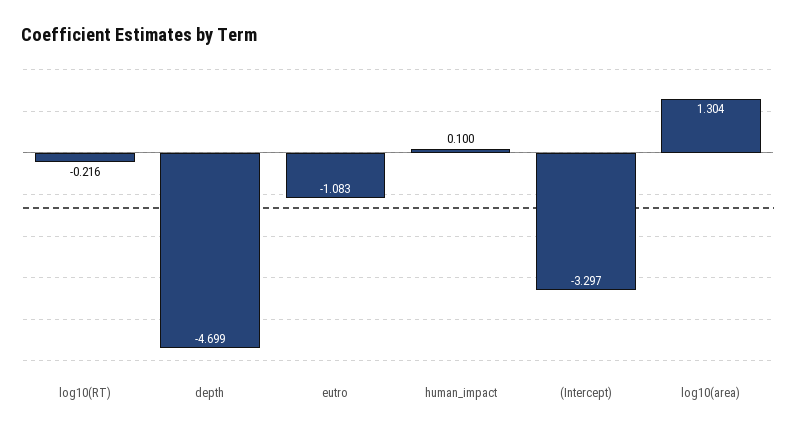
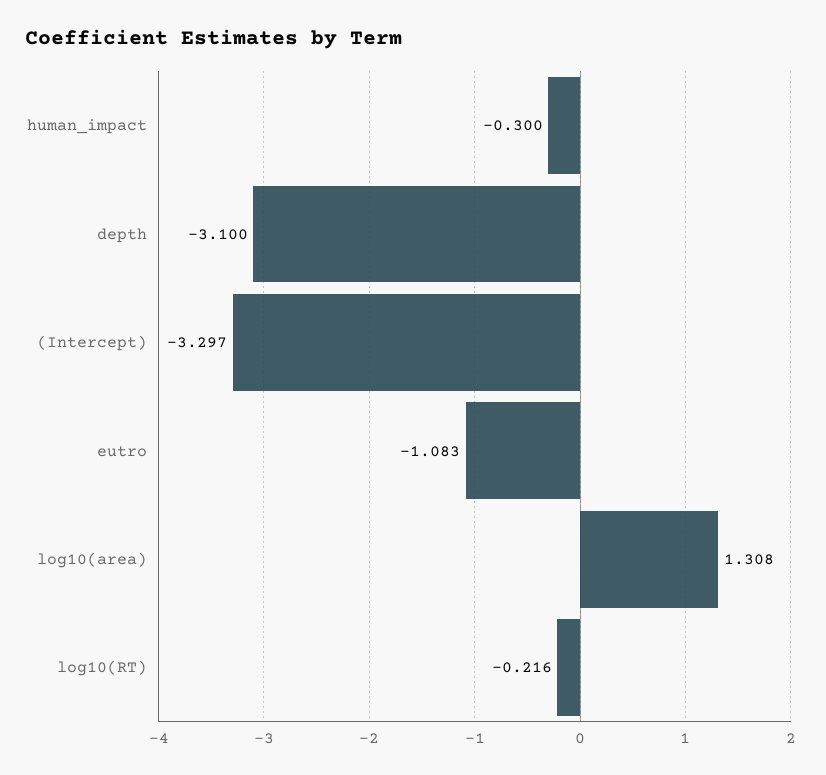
depth: -4.699 -> -3.1
human_impact: 0.1 -> -0.3
log10(area): 1.304 -> 1.308

